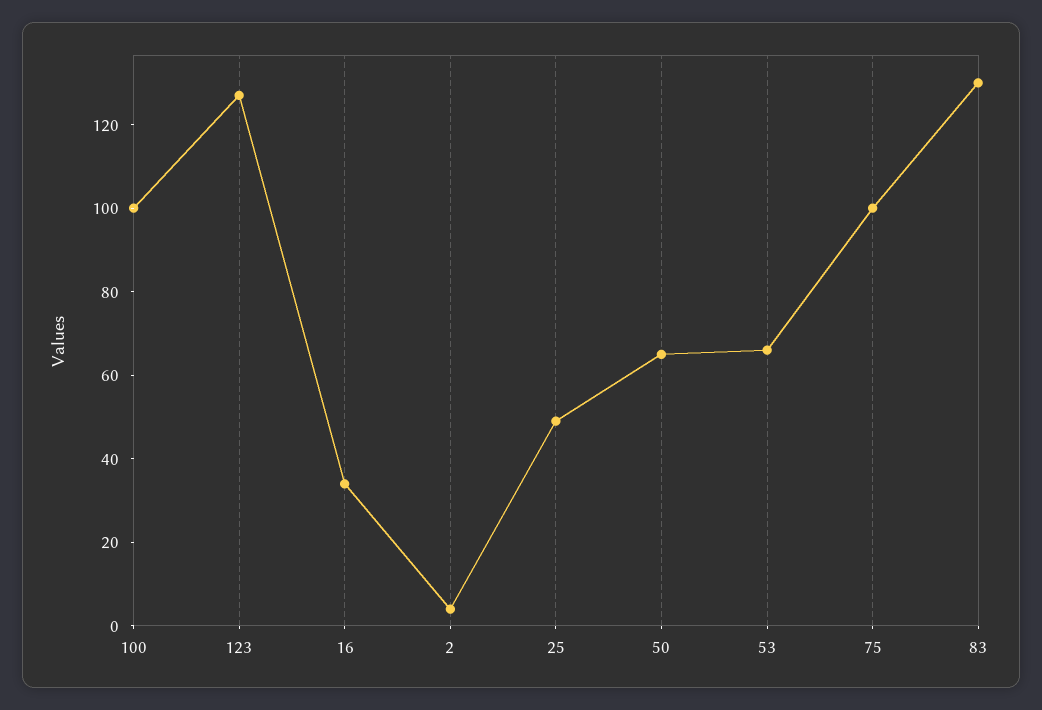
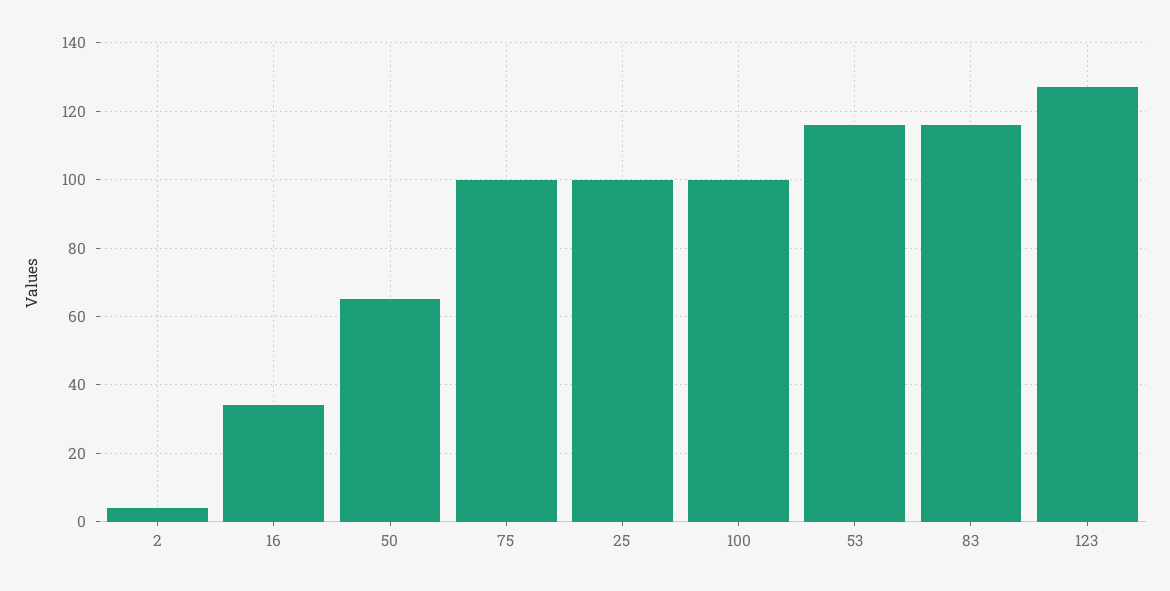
25: 50 -> 100
53: 65 -> 115
83: 130 -> 115

